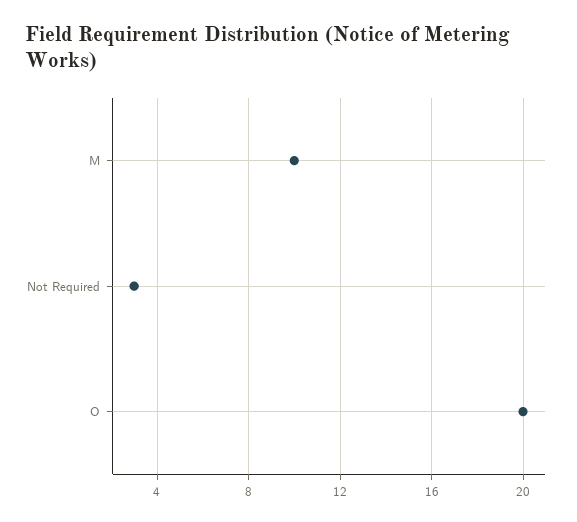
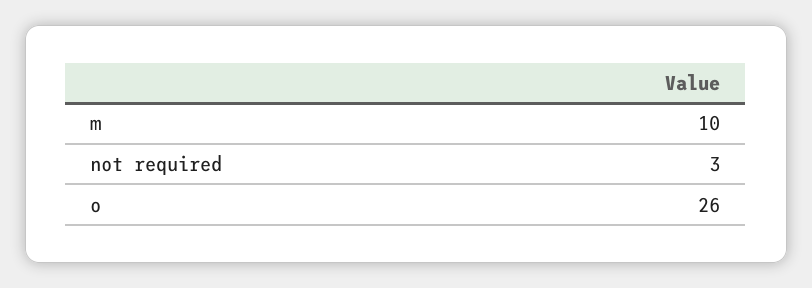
O: 20 -> 26

